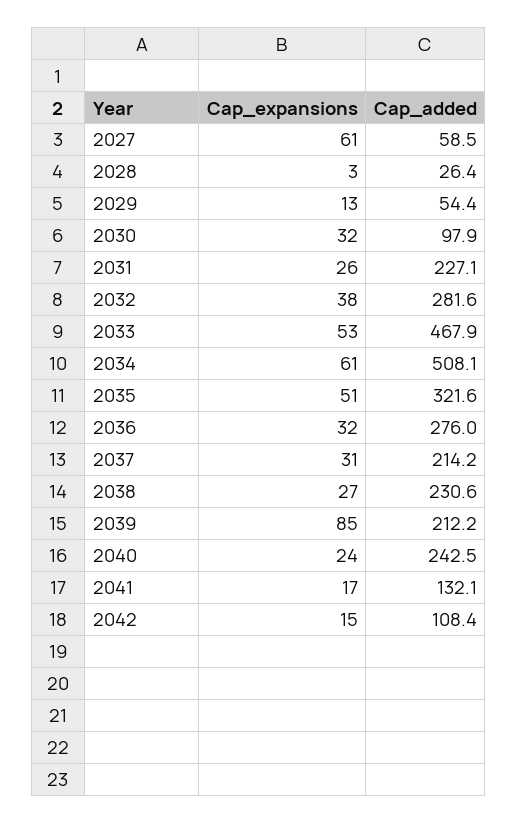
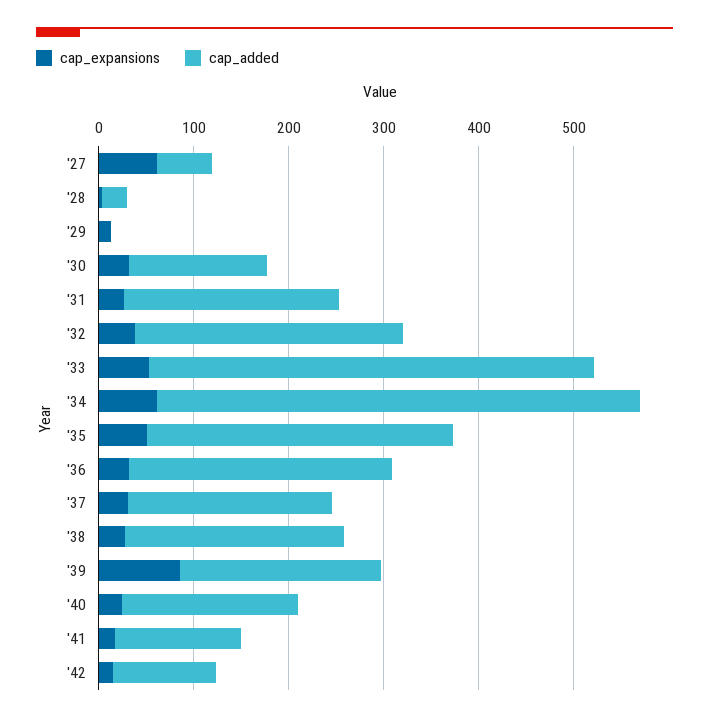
Cap_added, 2029: 54.4 -> 0
Cap_added, 2030: 97.9 -> 140
Cap_added, 2040: 242.5 -> 180

